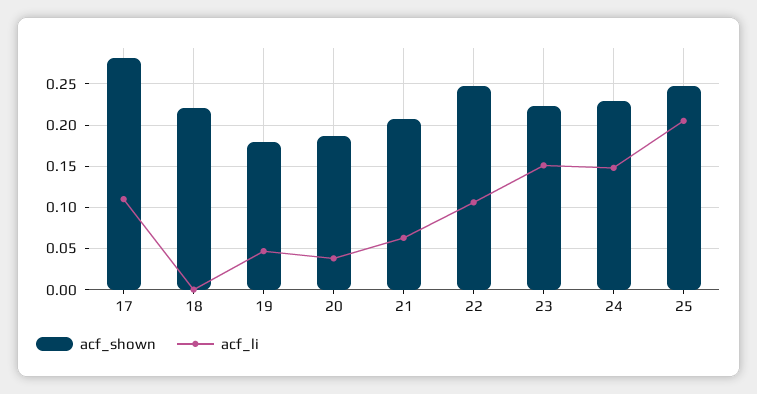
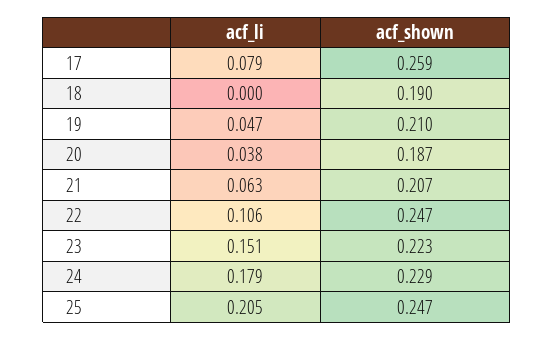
acf_shown, 17: 0.28 -> 0.259
acf_li, 17: 0.11 -> 0.079
acf_shown, 18: 0.22 -> 0.19
acf_shown, 19: 0.18 -> 0.21
acf_li, 24: 0.15 -> 0.179

